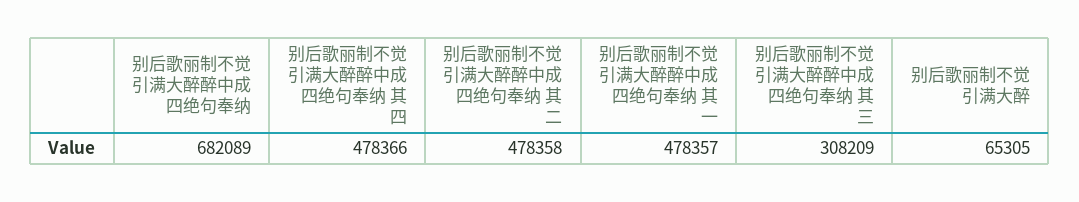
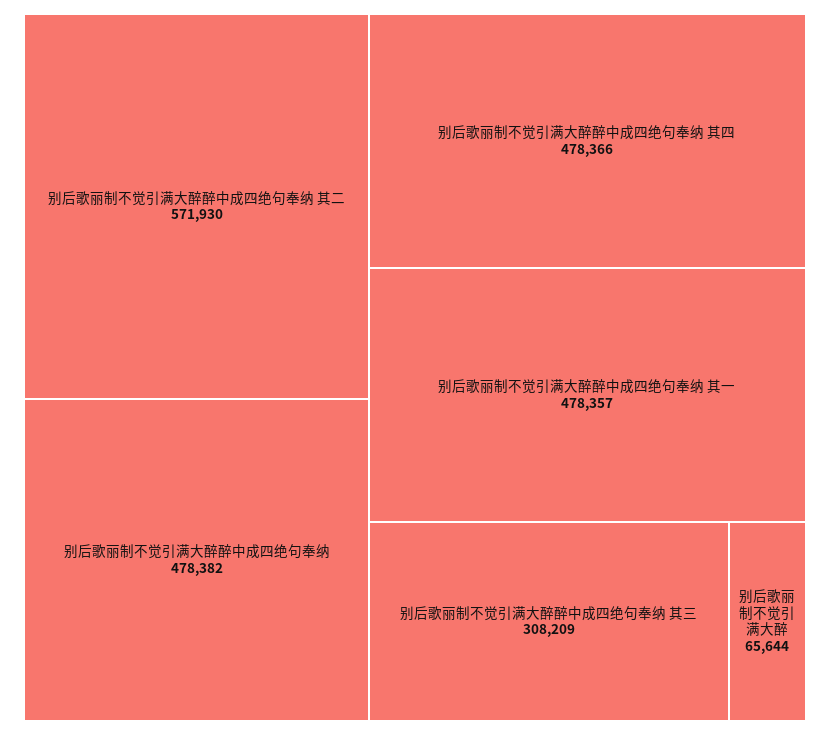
别后歌丽制不觉引满大醉醉中成四绝句奉纳: 682089 -> 478382
别后歌丽制不觉引满大醉醉中成四绝句奉纳 其二: 478358 -> 571930
别后歌丽制不觉引满大醉: 65305 -> 65644

